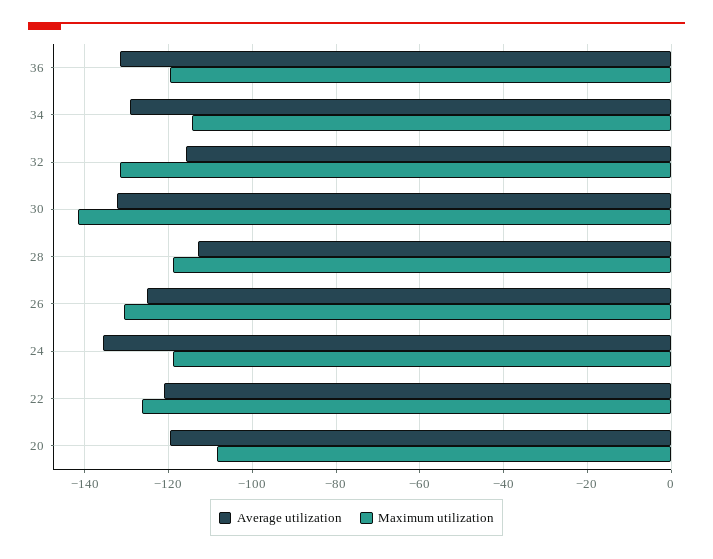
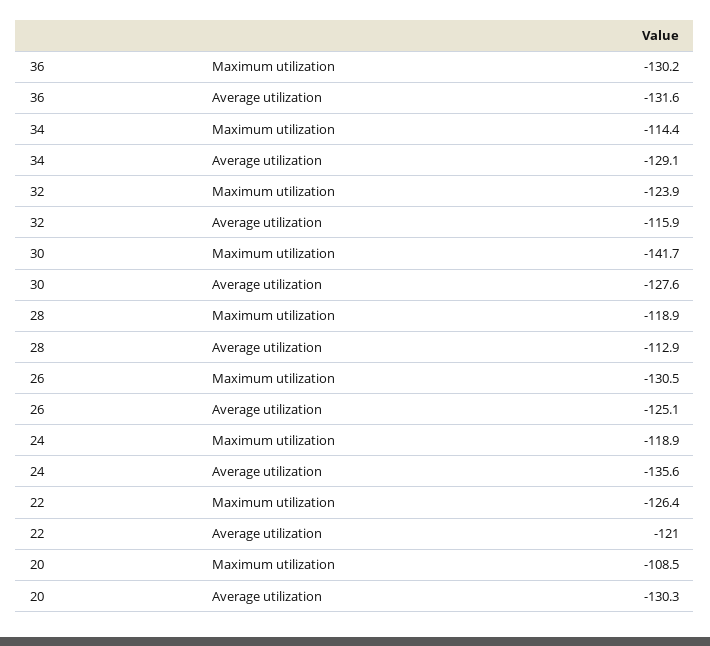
Maximum utilization, 36: -120 -> -130.2
Maximum utilization, 32: -132 -> -123.9
Average utilization, 30: -132 -> -127.6
Average utilization, 20: -120 -> -130.3

